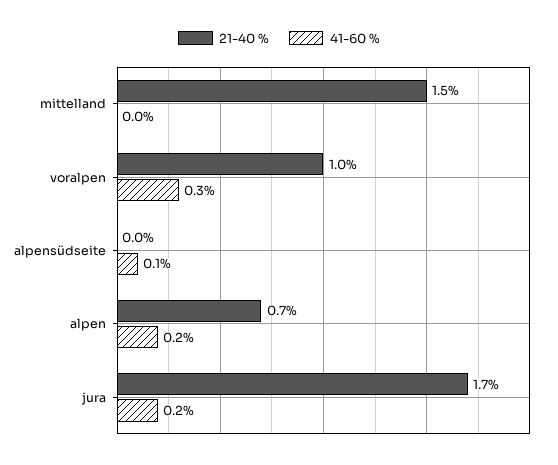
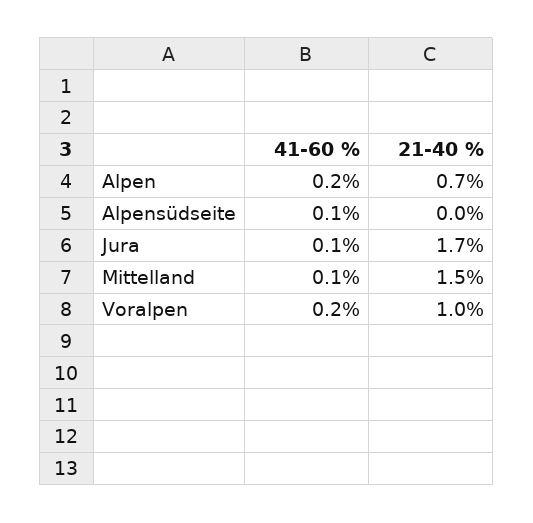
41-60 %, mittelland: 0 -> 0.1
41-60 %, voralpen: 0.3 -> 0.2
41-60 %, jura: 0.2 -> 0.1

